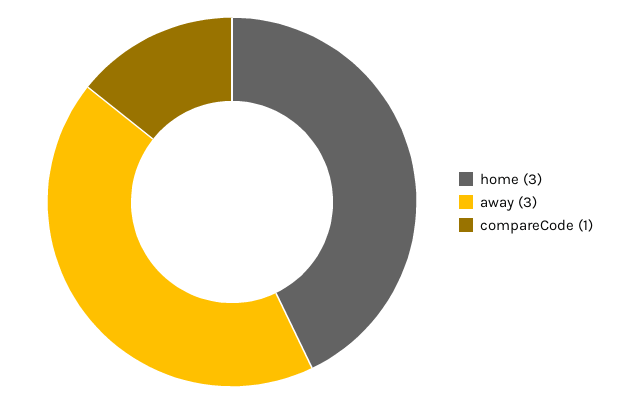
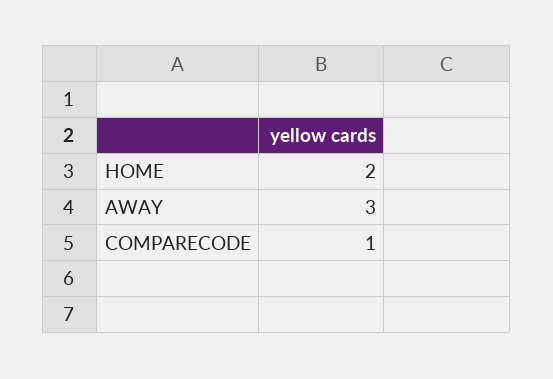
home: 3 -> 2

